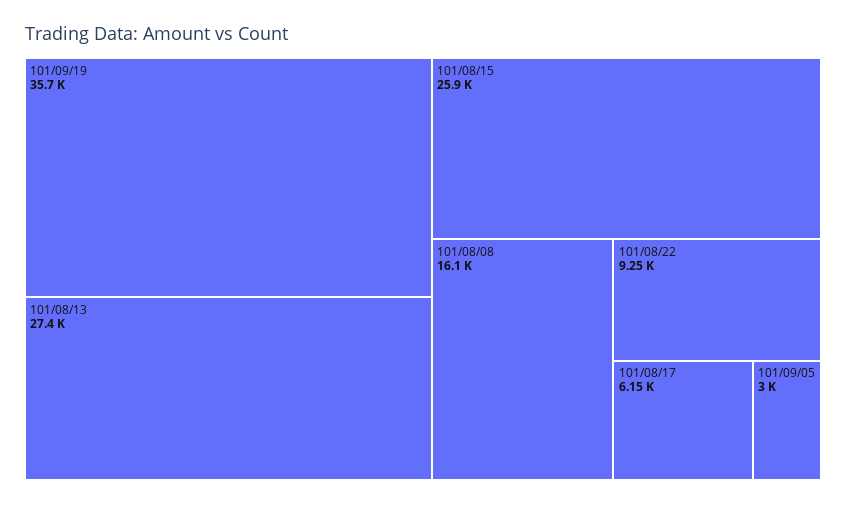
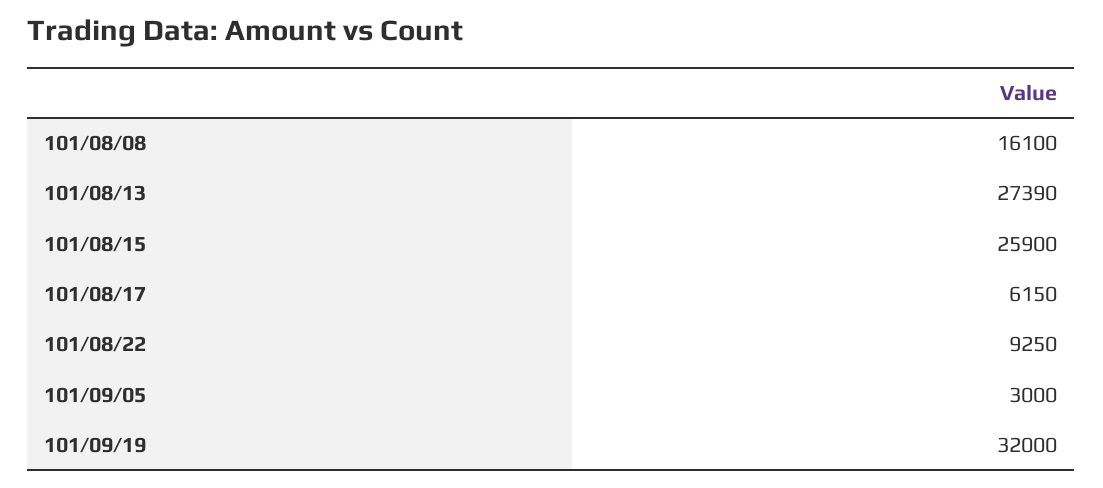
101/09/19: 35700 -> 32000
101/08/13: 27400 -> 27390

